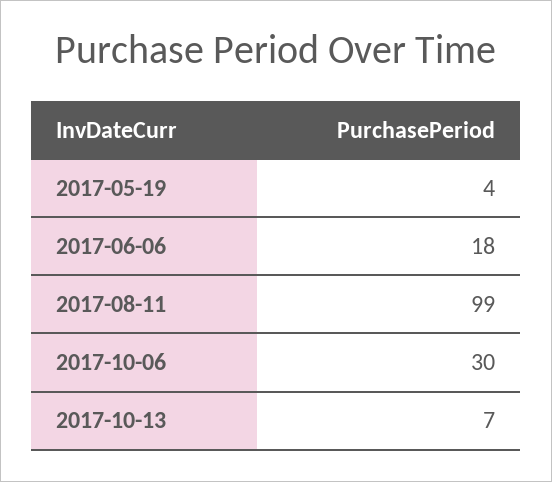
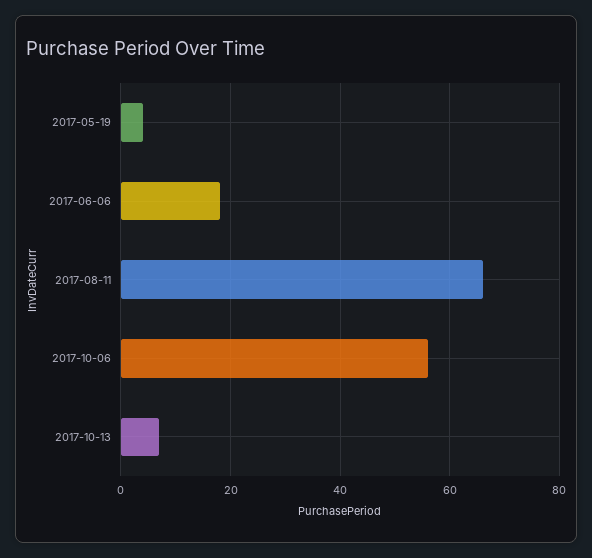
2017-08-11: 99 -> 65
2017-10-06: 30 -> 55

